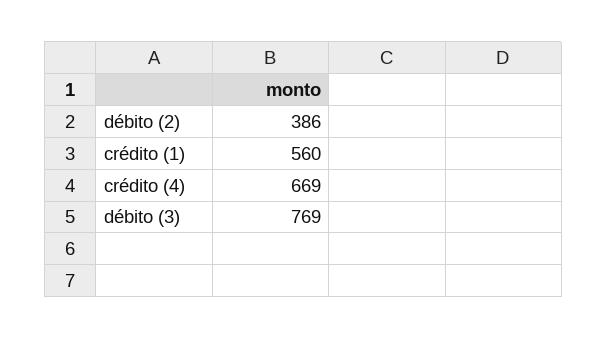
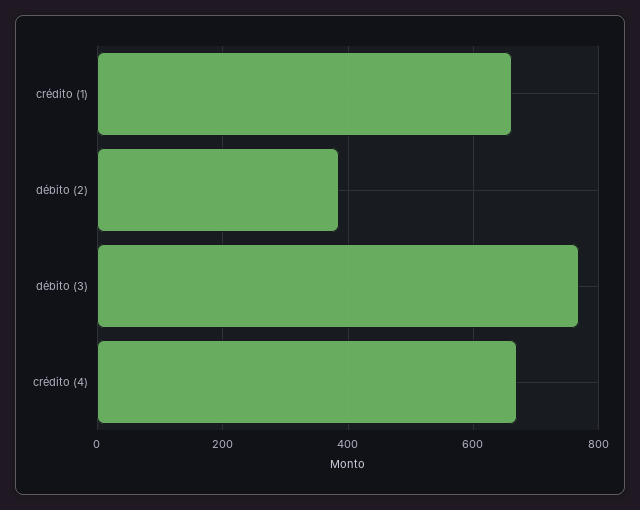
crédito (1): 560 -> 660

